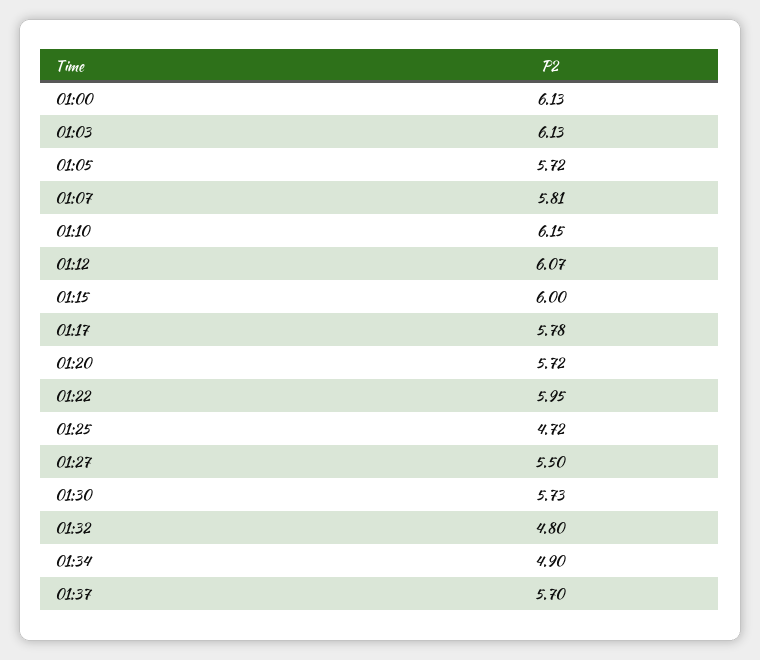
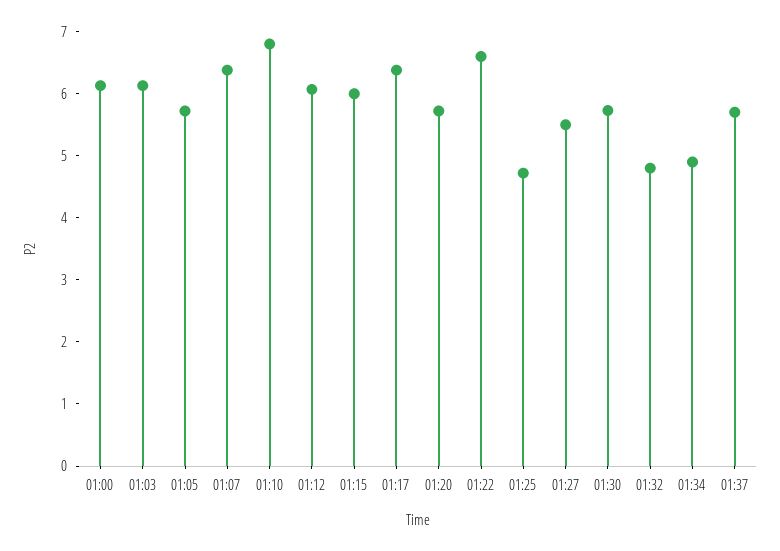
01:07: 5.81 -> 6.4
01:10: 6.15 -> 6.8
01:17: 5.78 -> 6.4
01:22: 5.95 -> 6.6

